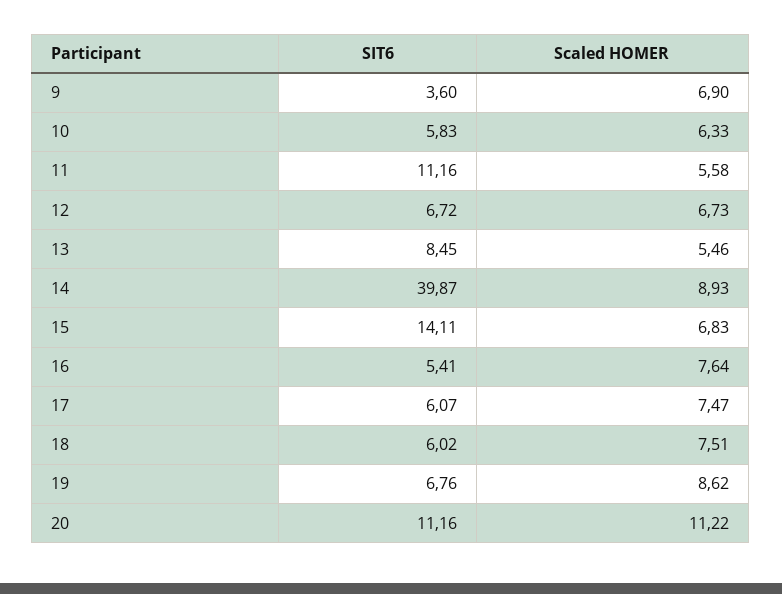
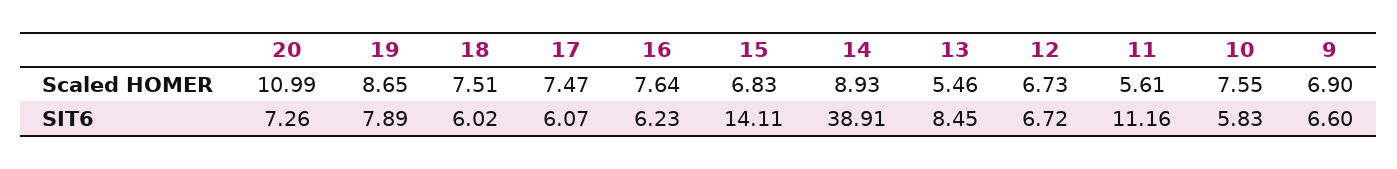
SIT6, 9: 3.6 -> 6.6
Scaled HOMER, 10: 6.33 -> 7.55
Scaled HOMER, 11: 5.58 -> 5.61
SIT6, 14: 39.87 -> 38.91
SIT6, 16: 5.41 -> 6.23
SIT6, 19: 6.76 -> 7.89
Scaled HOMER, 19: 8.62 -> 8.65
SIT6, 20: 11.16 -> 7.26
Scaled HOMER, 20: 11.22 -> 10.99

